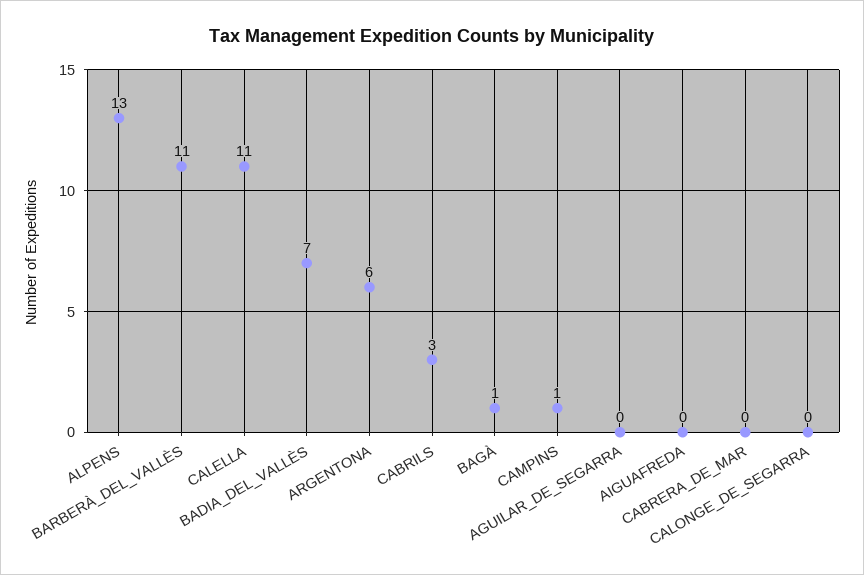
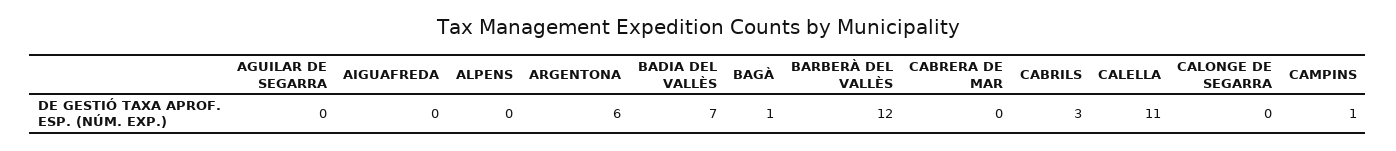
ALPENS: 13 -> 0
BARBERÀ_DEL_VALLÈS: 11 -> 12

